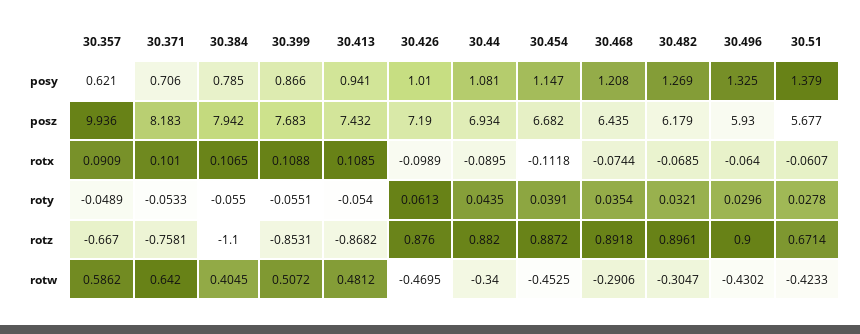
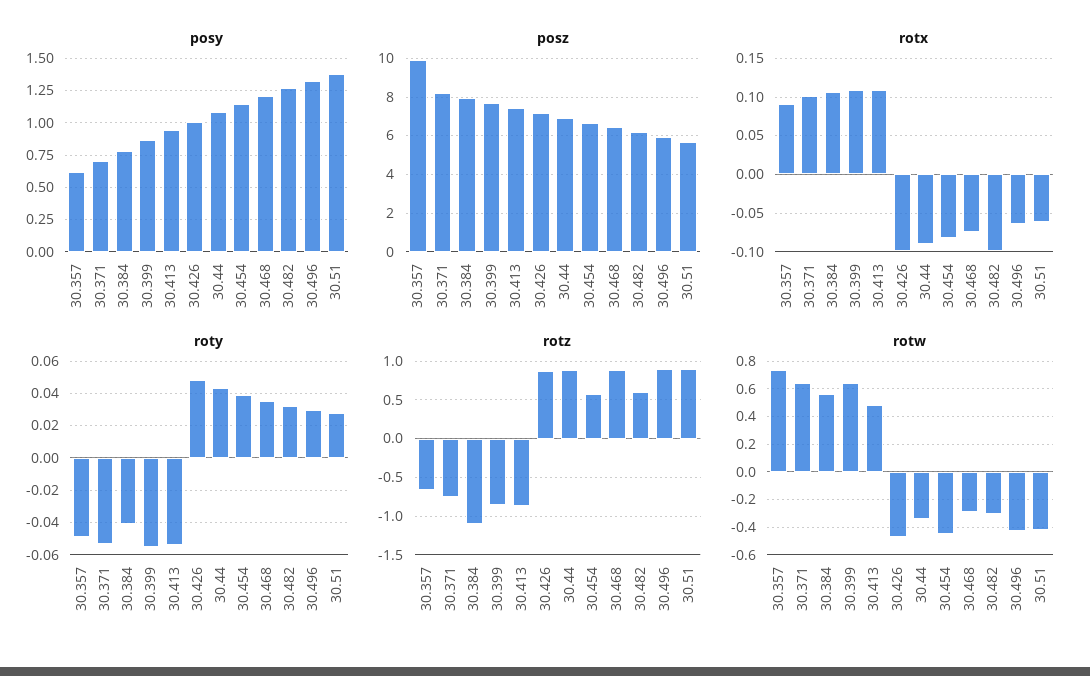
rotx, 30.454: -0.1118 -> -0.08
rotx, 30.482: -0.0685 -> -0.1
roty, 30.384: -0.055 -> -0.04
roty, 30.426: 0.0613 -> 0.05
rotz, 30.454: 0.8872 -> 0.6
rotz, 30.482: 0.8961 -> 0.6
rotz, 30.51: 0.6714 -> 0.9
rotw, 30.357: 0.5862 -> 0.75
rotw, 30.384: 0.4045 -> 0.55
rotw, 30.399: 0.5072 -> 0.65

